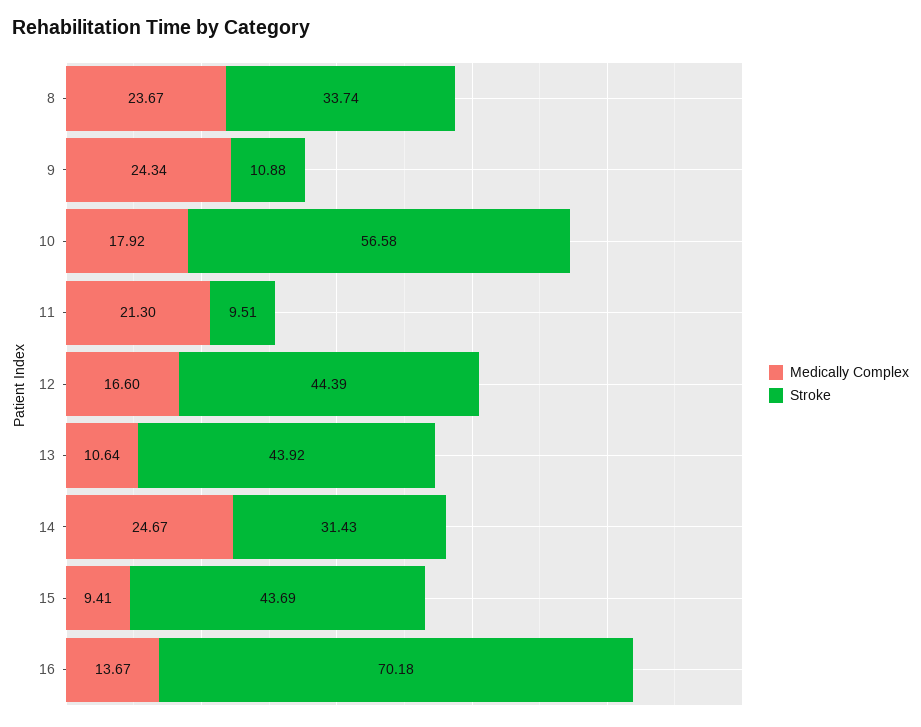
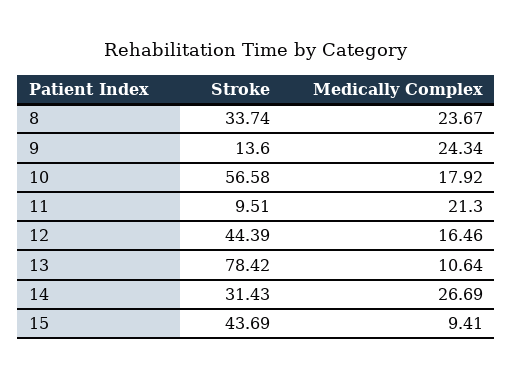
Stroke, 9: 10.88 -> 13.6
Medically Complex, 12: 16.6 -> 16.46
Stroke, 13: 43.92 -> 78.42
Medically Complex, 14: 24.67 -> 26.69
Medically Complex, 16: 13.67 -> none
Stroke, 16: 70.18 -> none

